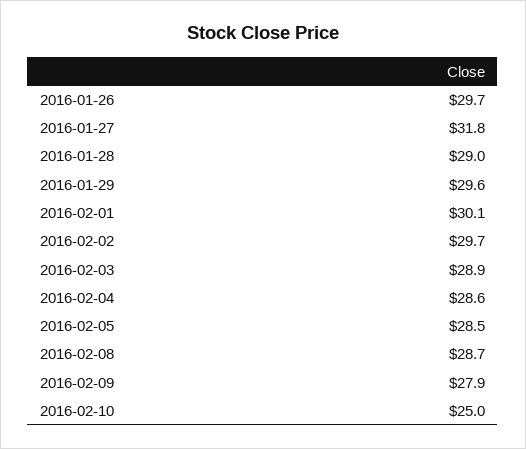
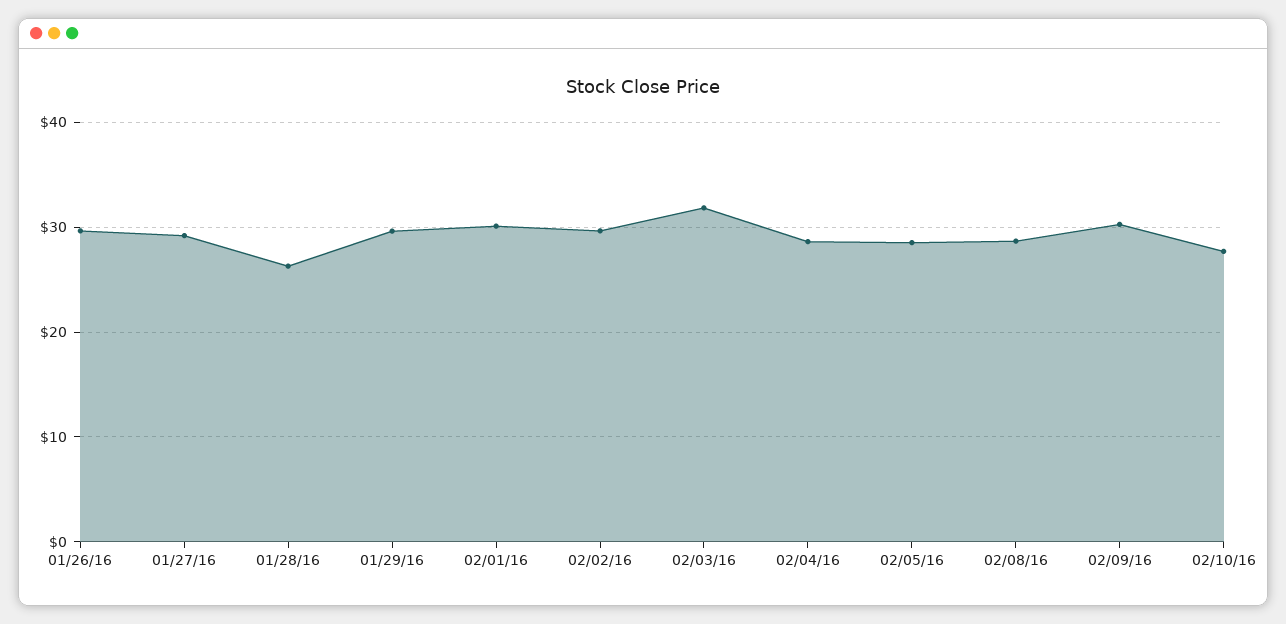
2016-01-27: 31.8 -> 29
2016-01-28: 29 -> 26
2016-02-03: 28.9 -> 32
2016-02-09: 27.9 -> 30
2016-02-10: 25 -> 28

